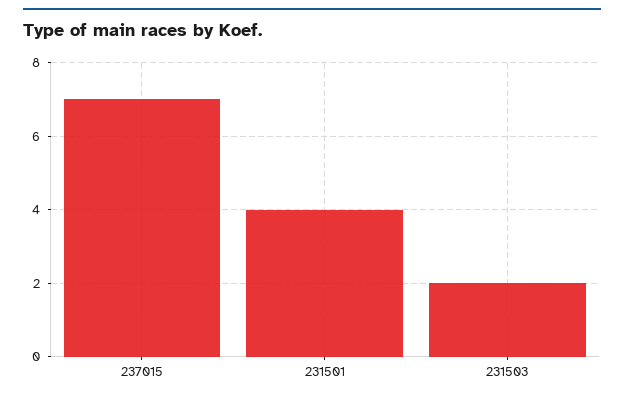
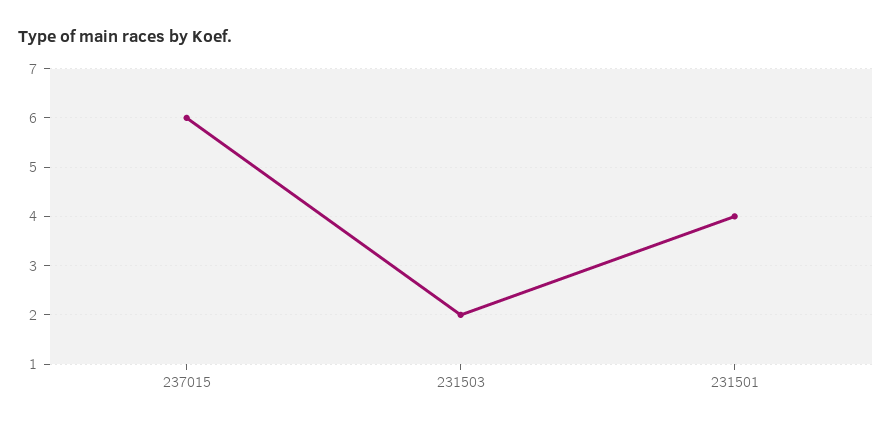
237015: 7 -> 6

